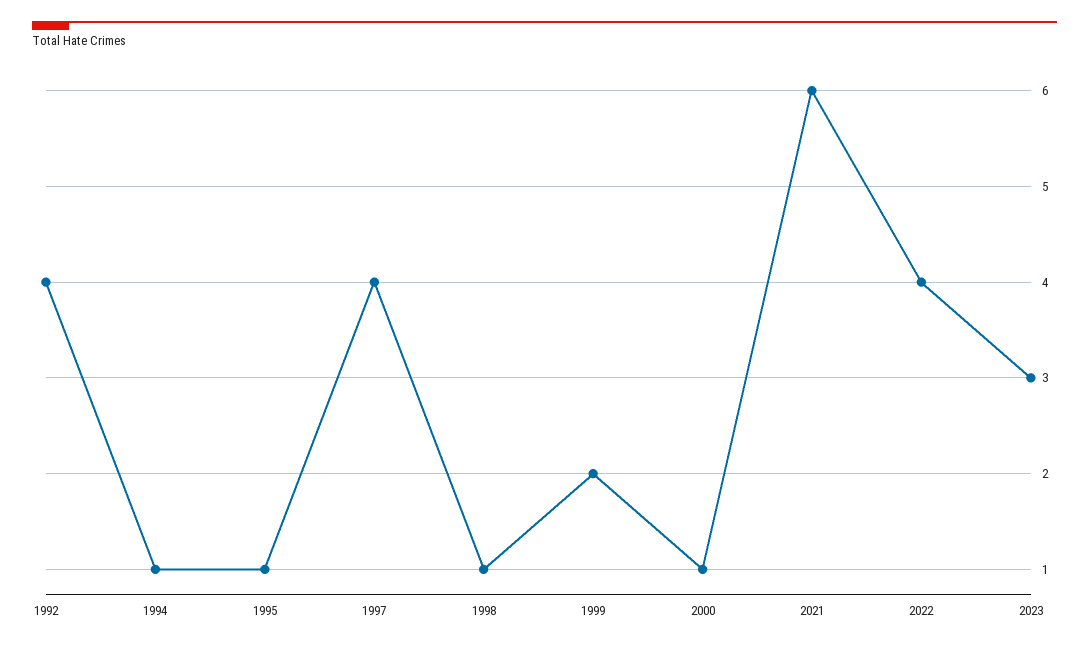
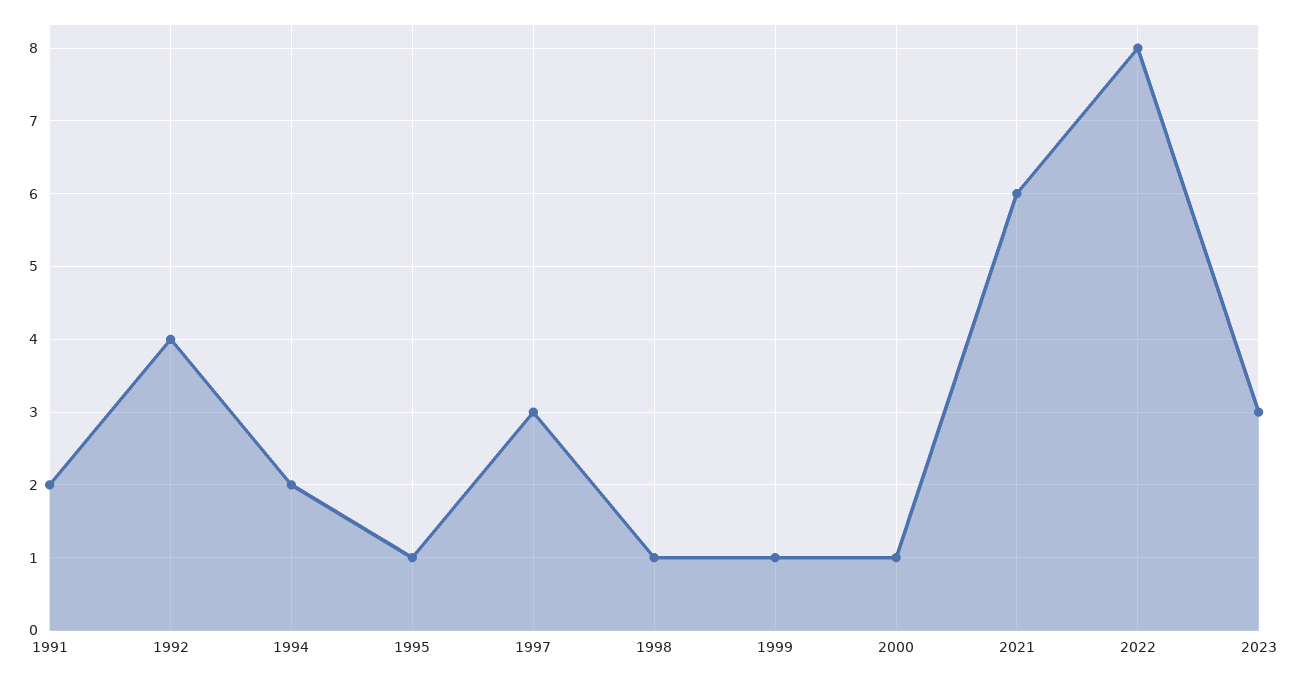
1994: 1 -> 2
1997: 4 -> 3
1999: 2 -> 1
2022: 4 -> 8
1991: none -> 2

